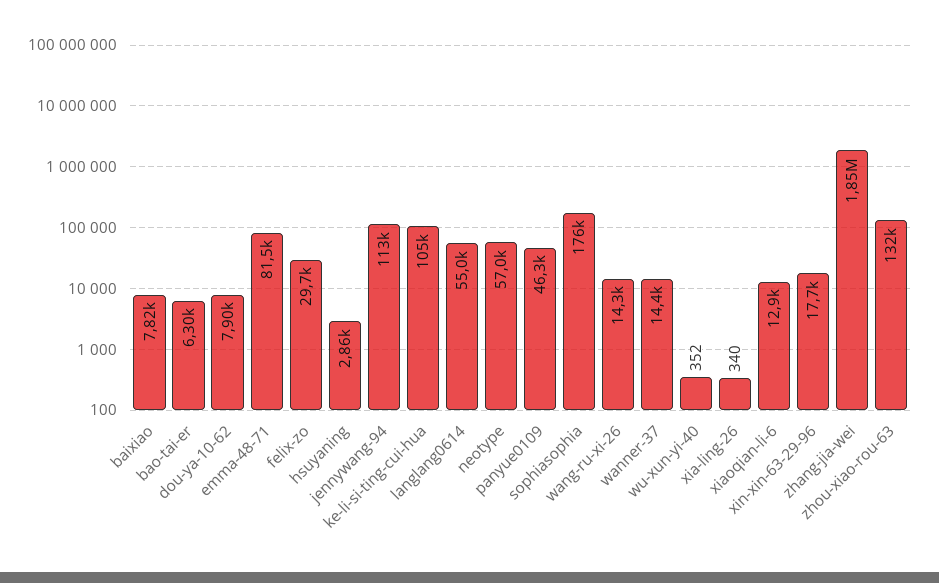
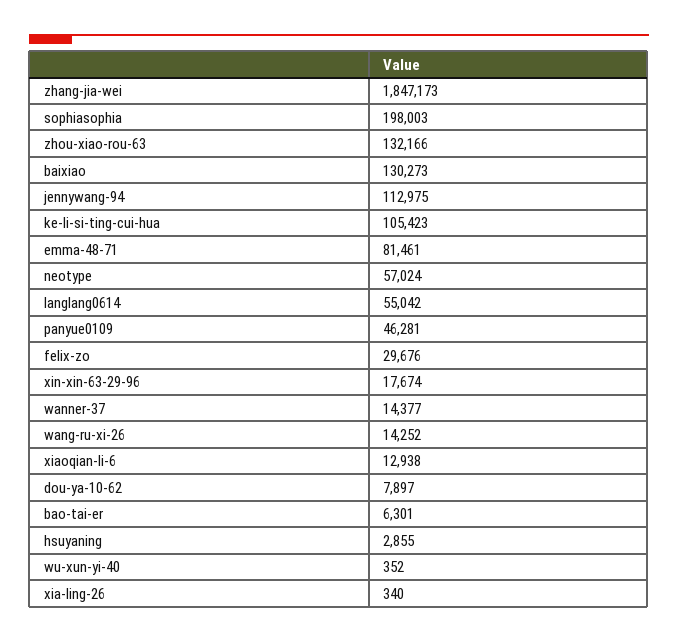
baixiao: 7820 -> 130273
sophiasophia: 176000 -> 198003

